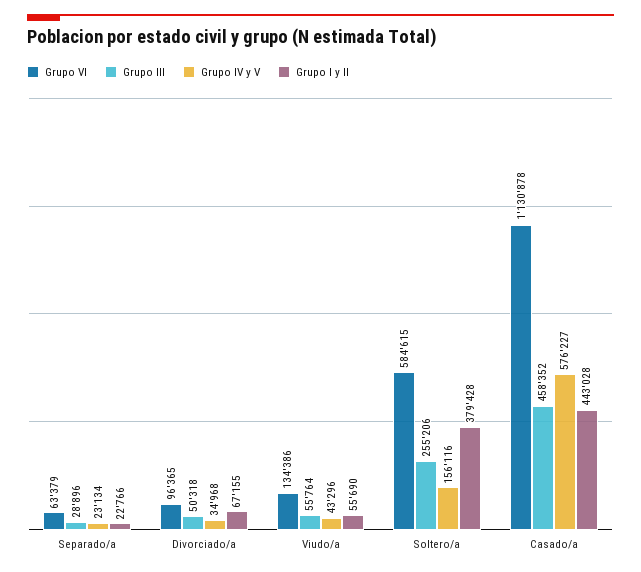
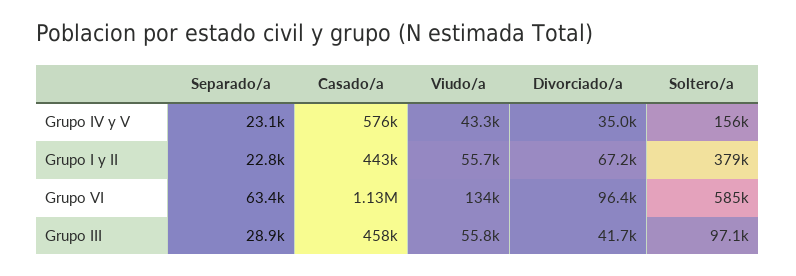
Grupo III, Divorciado/a: 50318 -> 41700
Grupo III, Soltero/a: 255206 -> 97100

